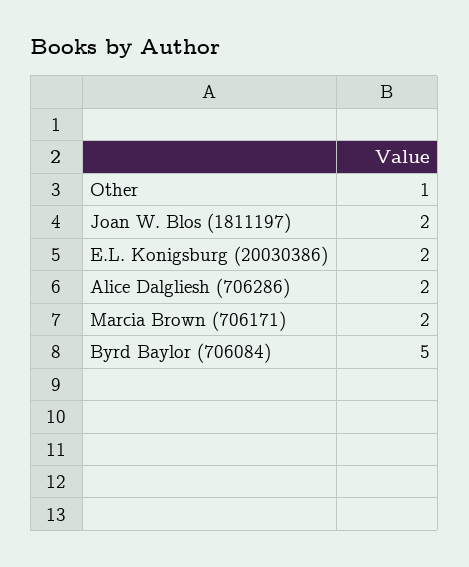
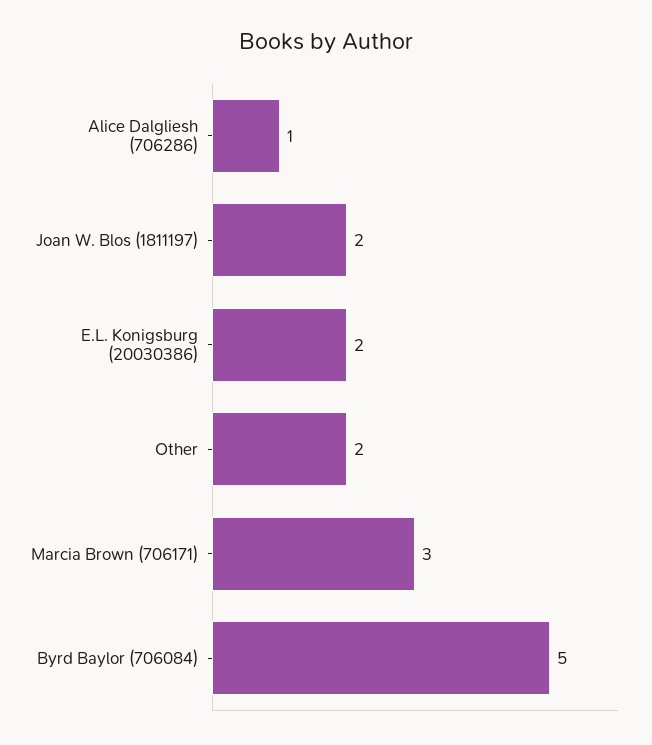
Other: 1 -> 2
Alice Dalgliesh (706286): 2 -> 1
Marcia Brown (706171): 2 -> 3

